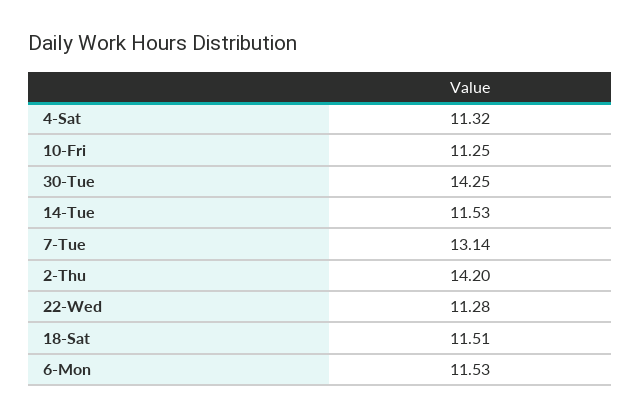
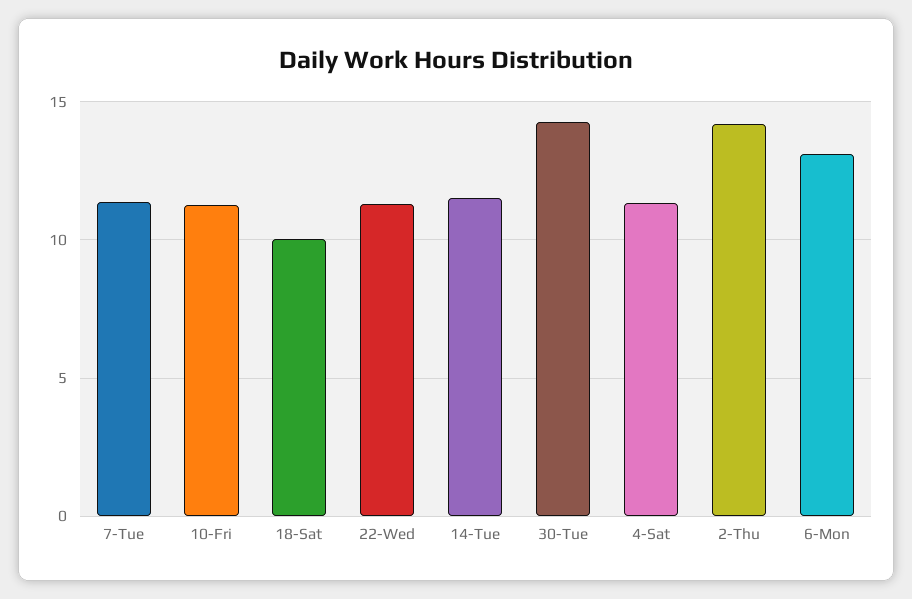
7-Tue: 13.14 -> 11.5
18-Sat: 11.51 -> 10
6-Mon: 11.53 -> 13

